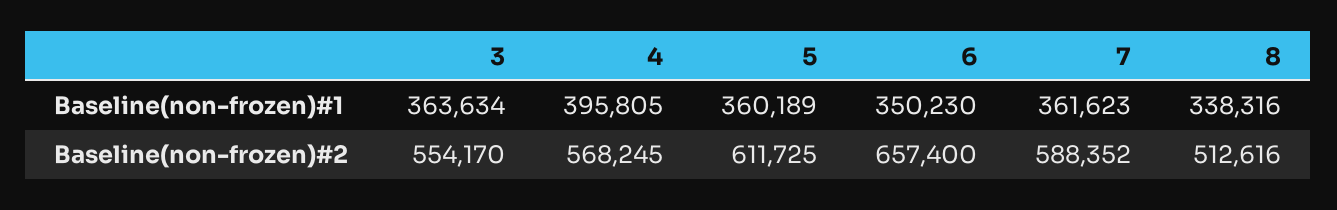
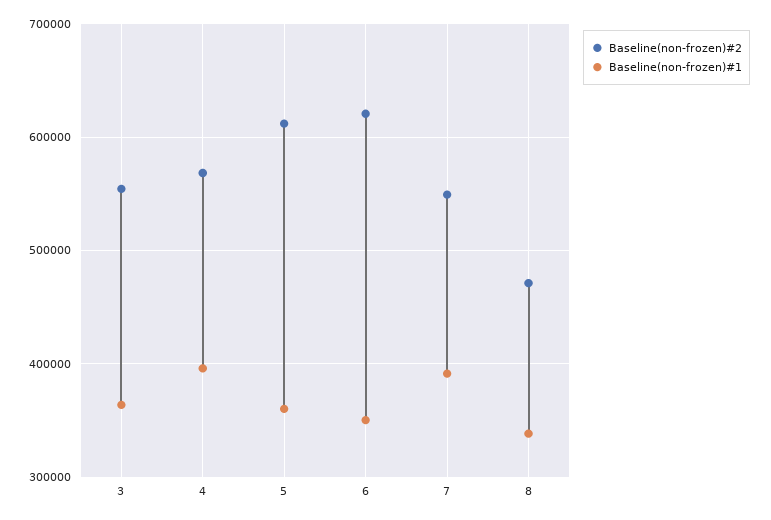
Baseline(non-frozen)#1, 7: 361623 -> 390000
Baseline(non-frozen)#2, 6: 657400 -> 620000
Baseline(non-frozen)#2, 7: 588352 -> 550000
Baseline(non-frozen)#2, 8: 512616 -> 470000

